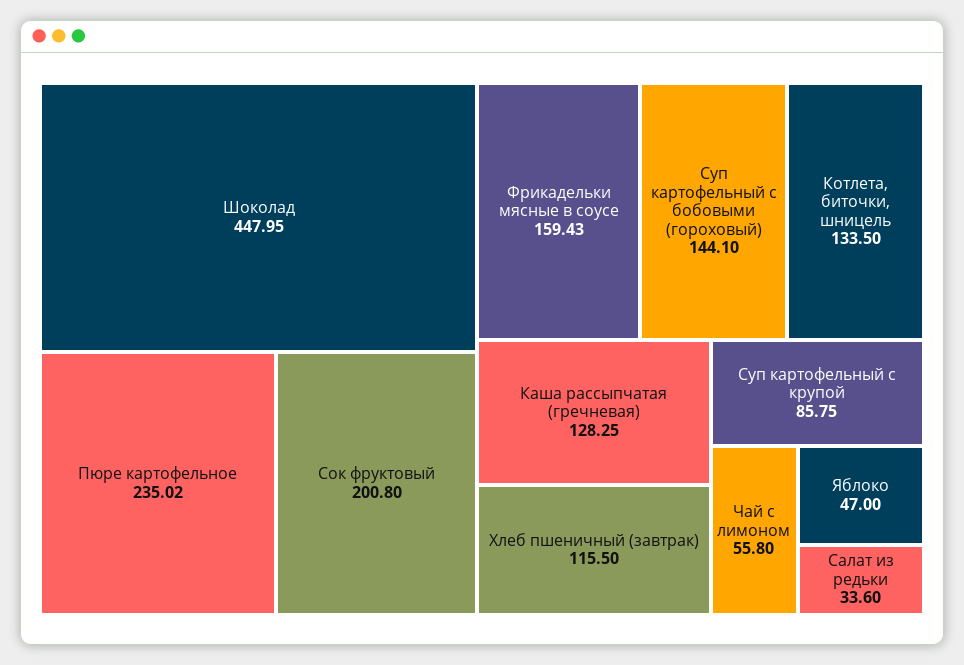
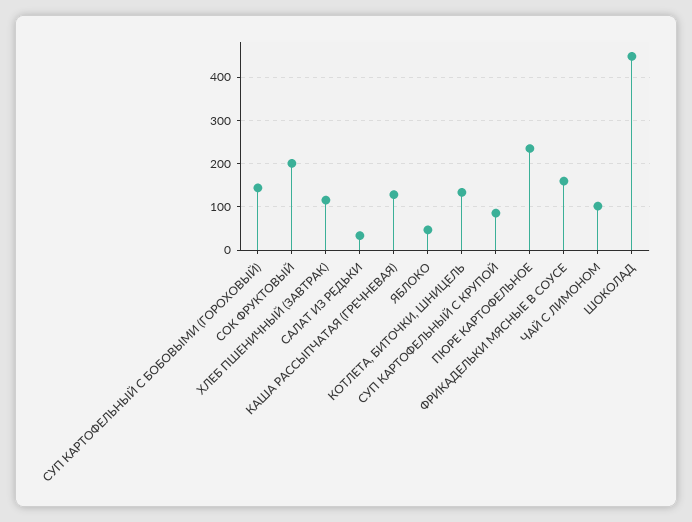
Чай с лимоном: 55.8 -> 100

